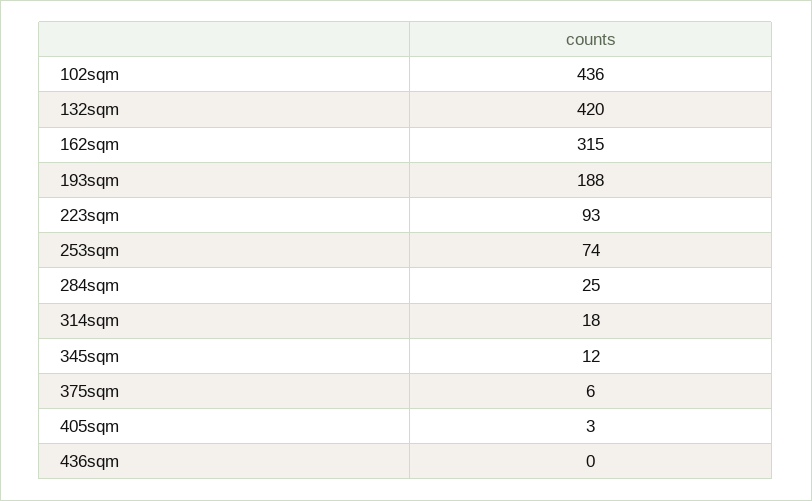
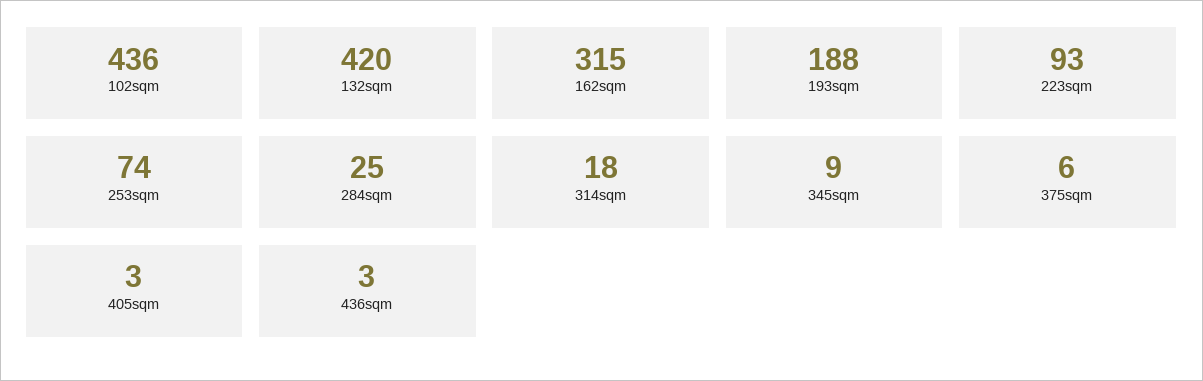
345sqm: 12 -> 9
436sqm: 0 -> 3

